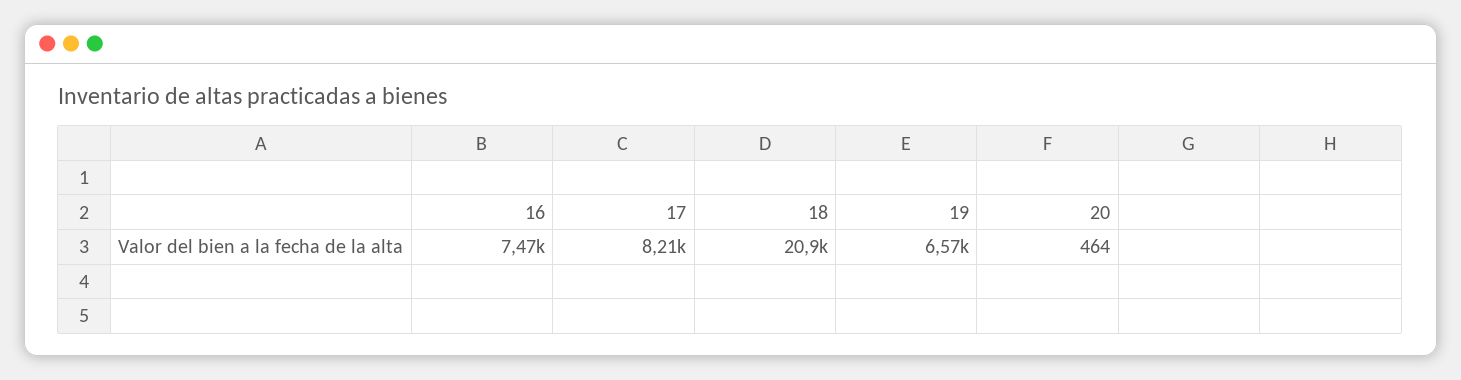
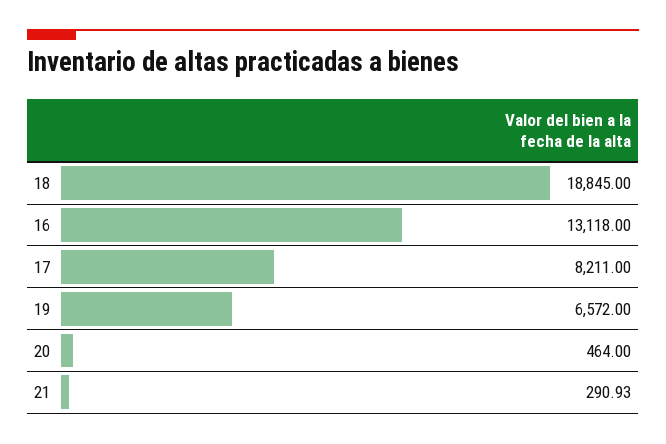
16: 7470 -> 13118
18: 20900 -> 18845
21: none -> 290.93

